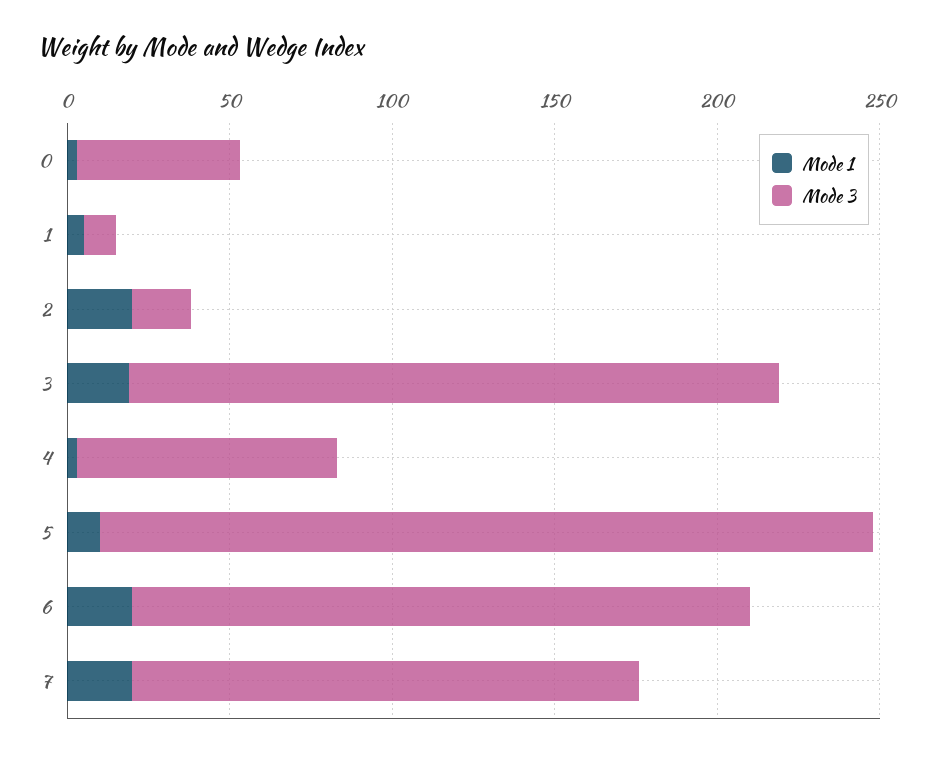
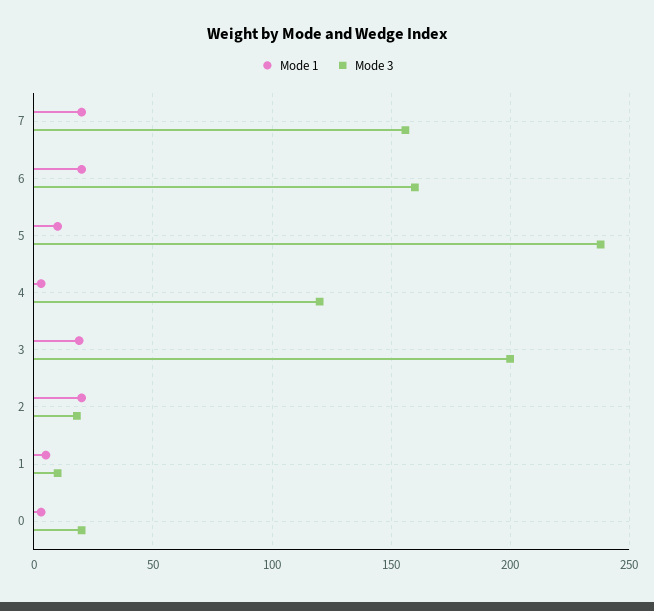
Mode 3, 0: 50 -> 20
Mode 3, 4: 80 -> 120
Mode 3, 6: 190 -> 160

